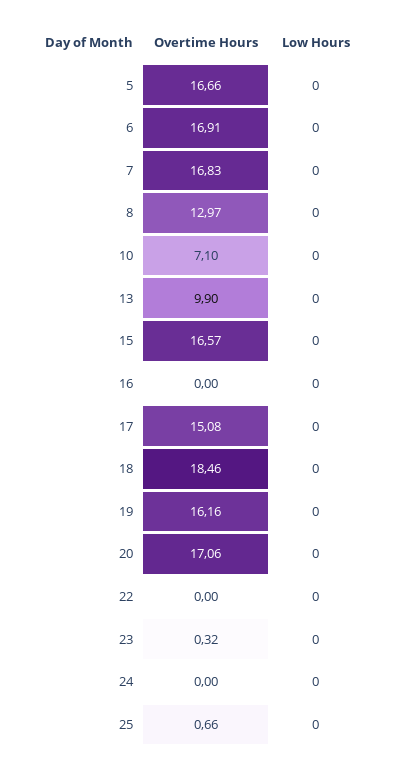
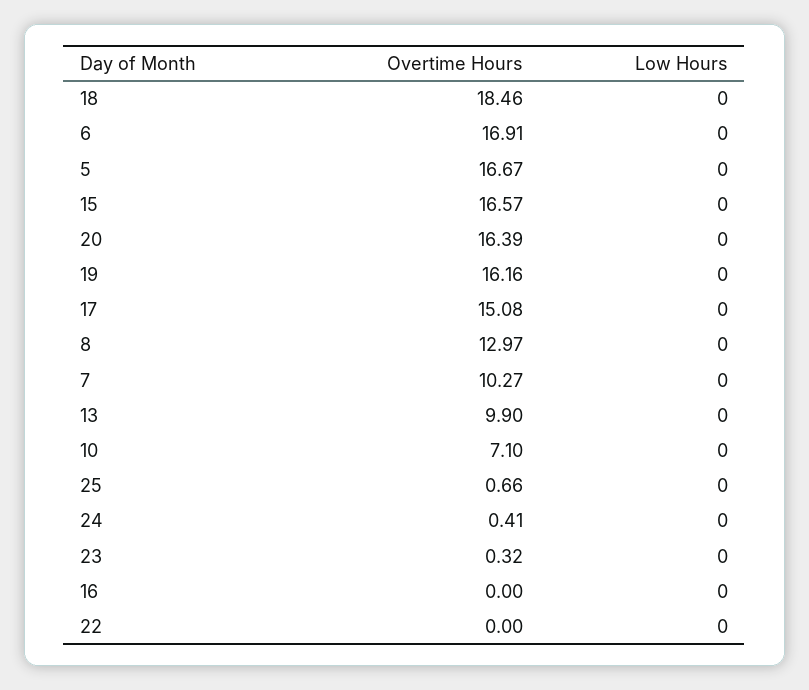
Overtime Hours, 5: 16.66 -> 16.67
Overtime Hours, 7: 16.83 -> 10.27
Overtime Hours, 20: 17.06 -> 16.39
Overtime Hours, 24: 0 -> 0.41

